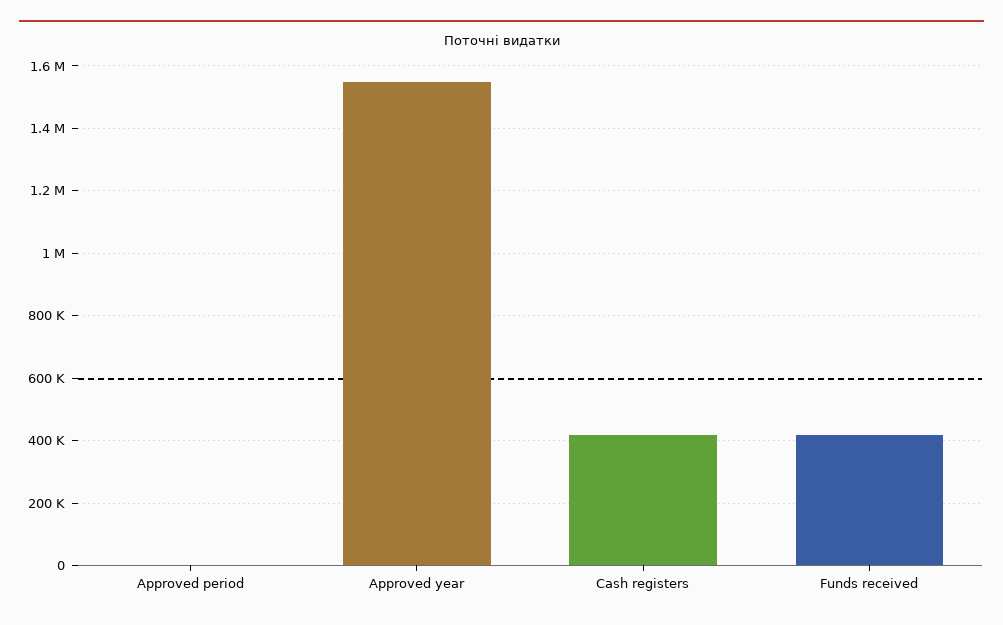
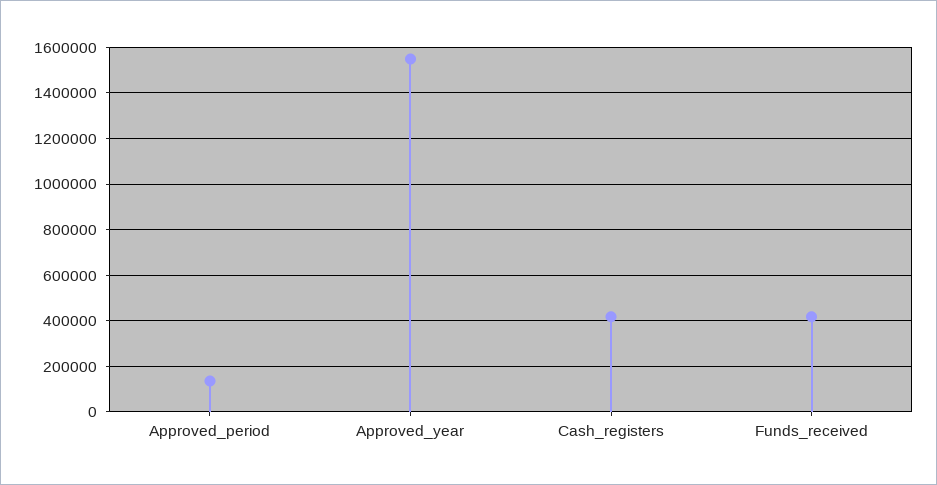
Approved period: 0 -> 150000

